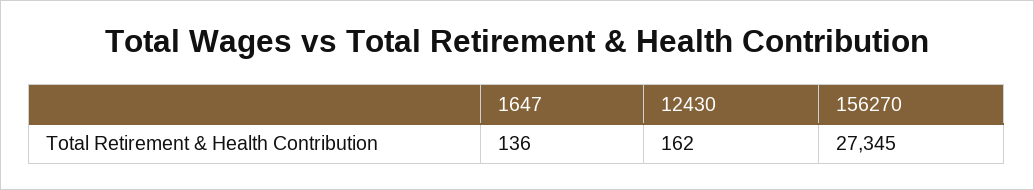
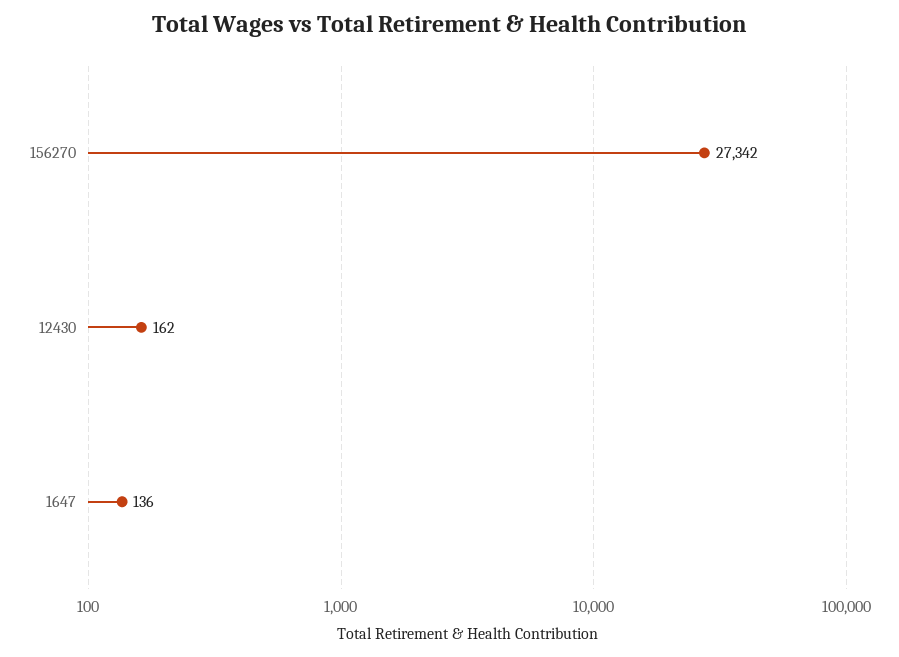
156270: 27345 -> 27342

